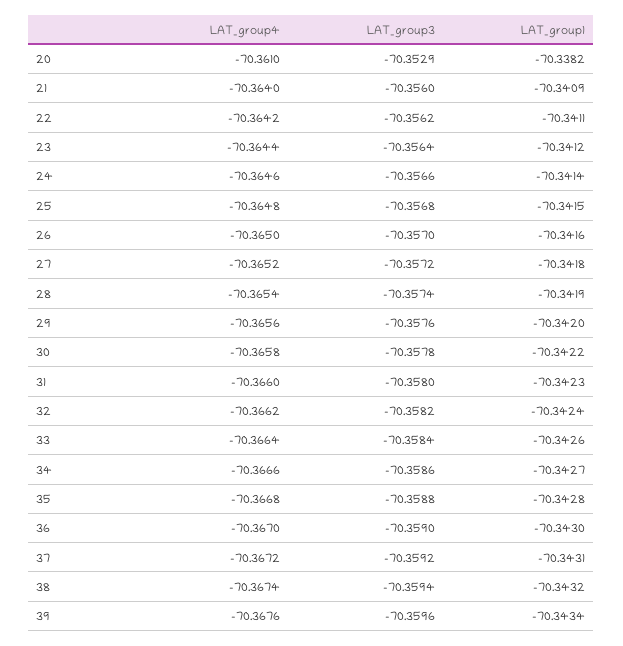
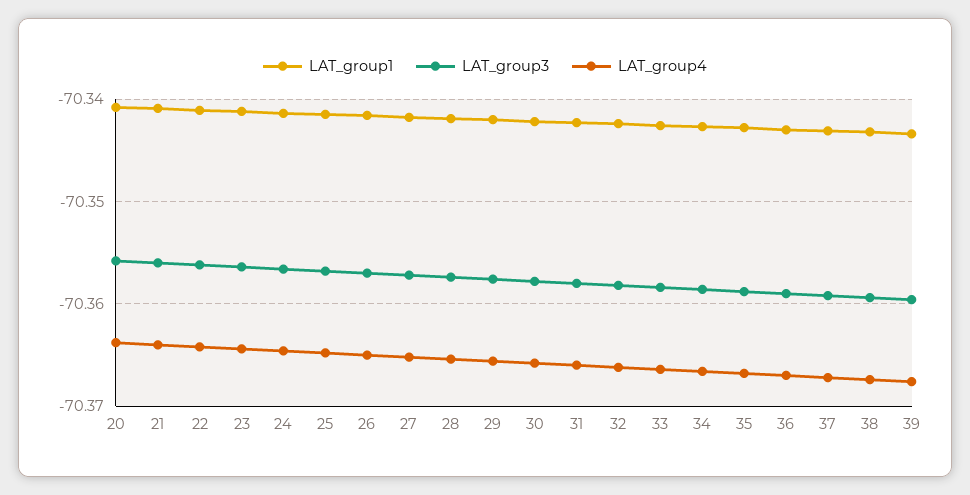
LAT_group4, 20: -70.361 -> -70.364
LAT_group3, 20: -70.3529 -> -70.356
LAT_group1, 20: -70.3382 -> -70.341

